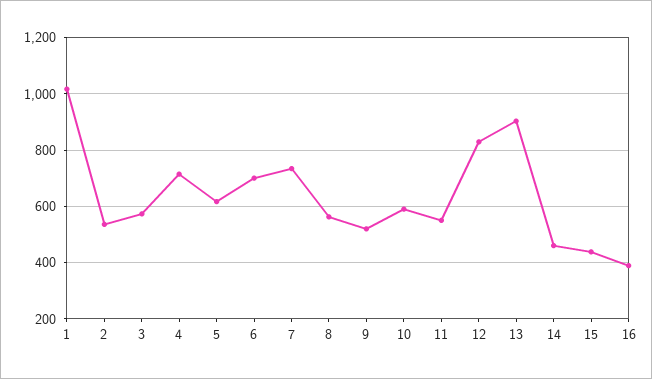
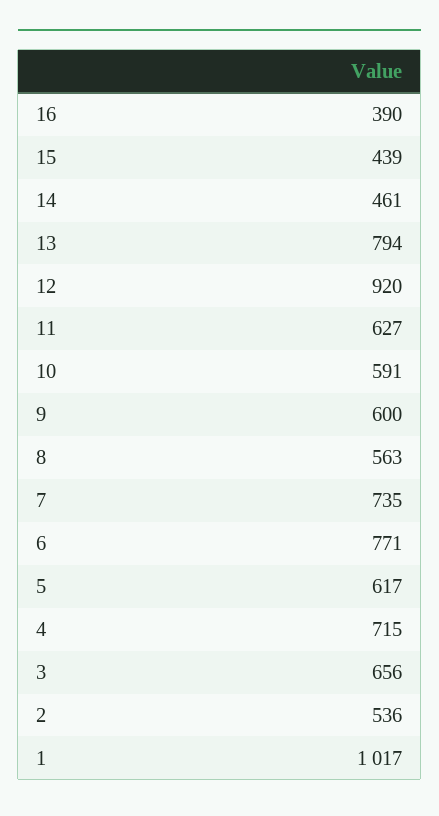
3: 575 -> 656
6: 700 -> 771
9: 525 -> 600
11: 550 -> 627
12: 825 -> 920
13: 900 -> 794

